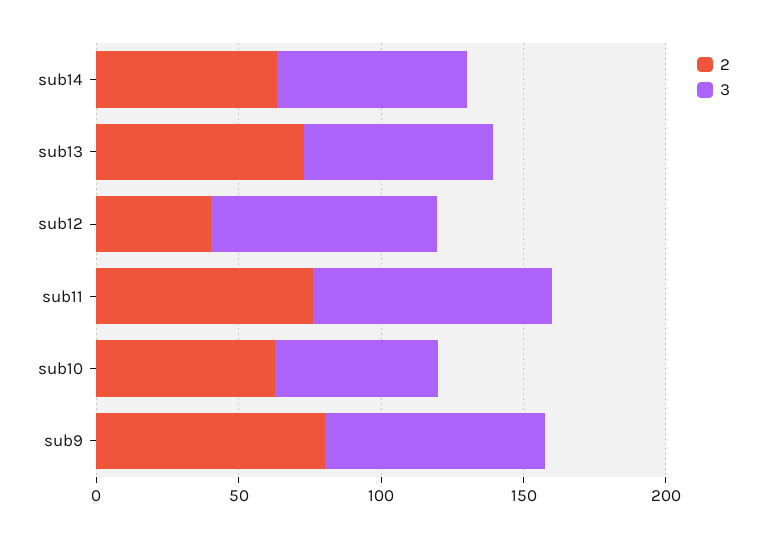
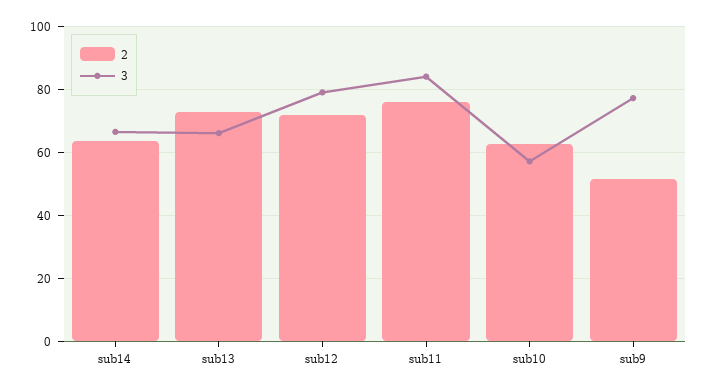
2, sub12: 40 -> 72
2, sub9: 80 -> 52

